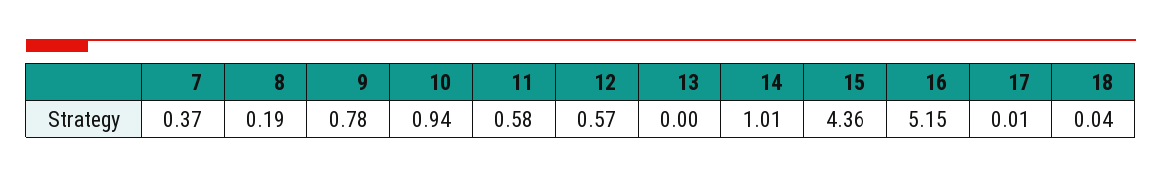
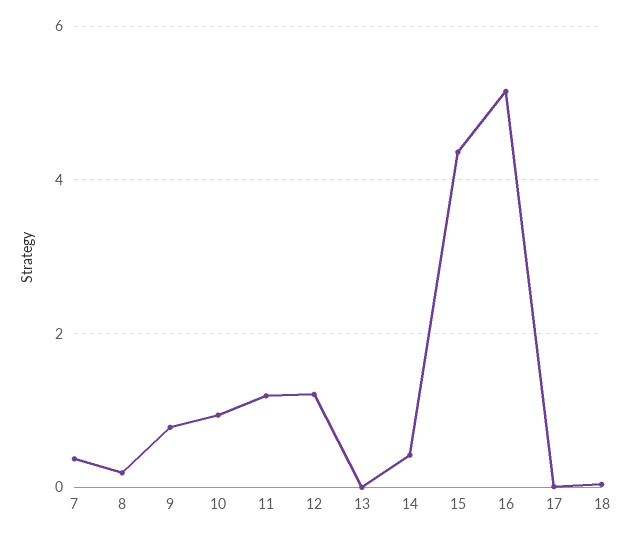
11: 0.58 -> 1.2
12: 0.57 -> 1.2
14: 1.01 -> 0.4

